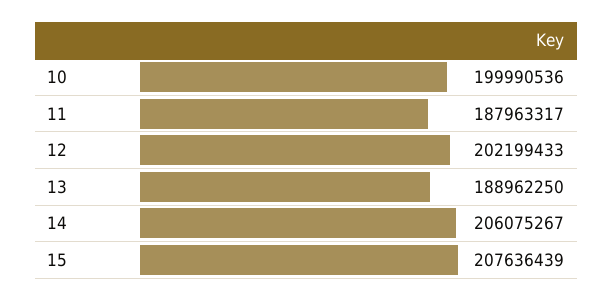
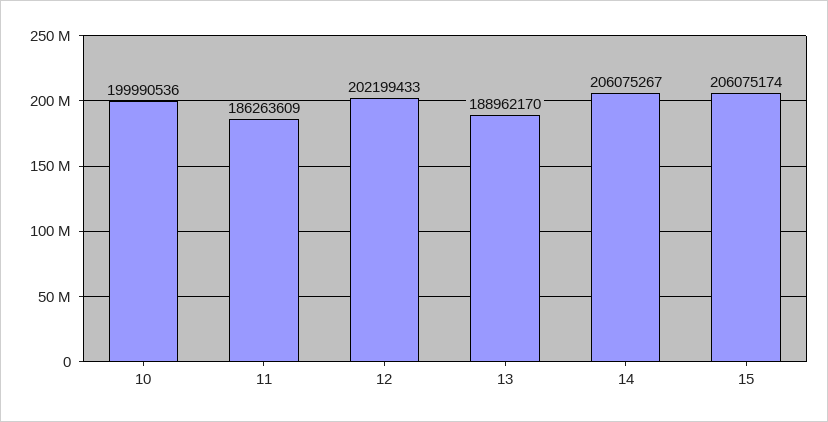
11: 187963317 -> 186263609
13: 188962250 -> 188962170
15: 207636439 -> 206075174

